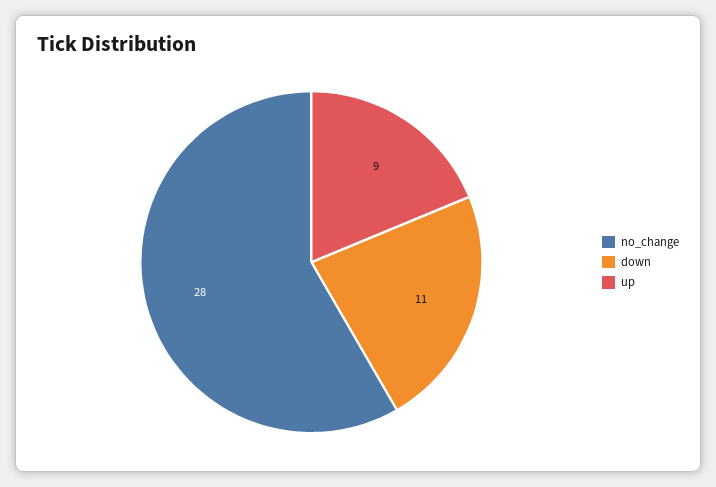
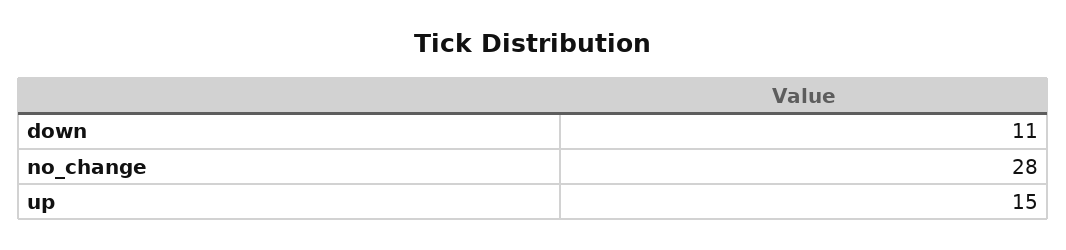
up: 9 -> 15

